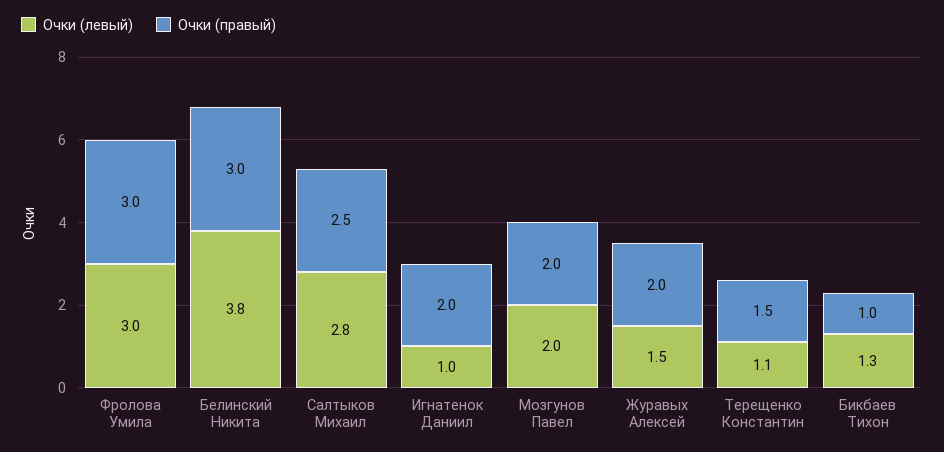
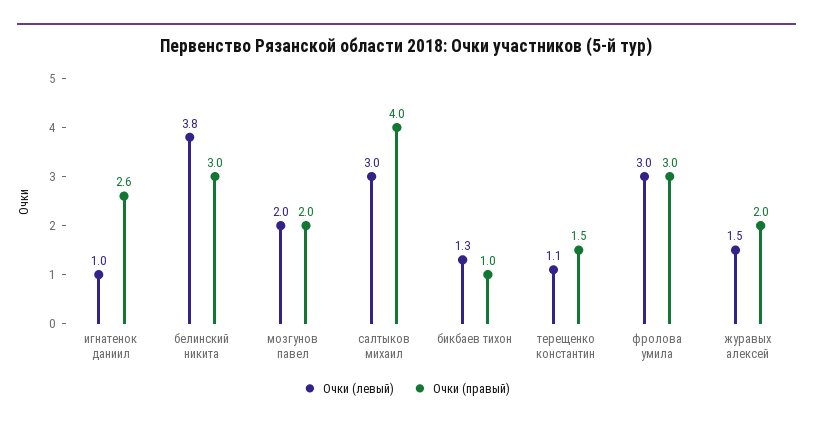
Очки (левый), Салтыков Михаил: 2.8 -> 3
Очки (правый), Салтыков Михаил: 2.5 -> 4
Очки (правый), Игнатенок Даниил: 2 -> 2.6

